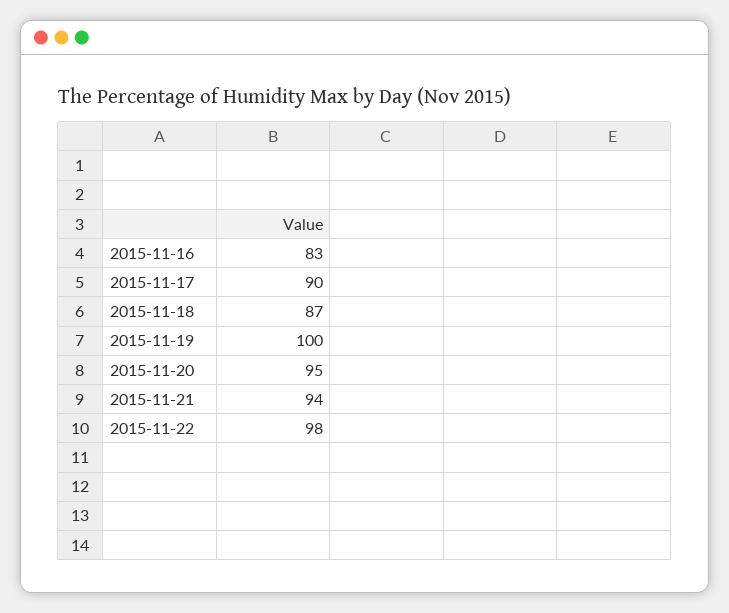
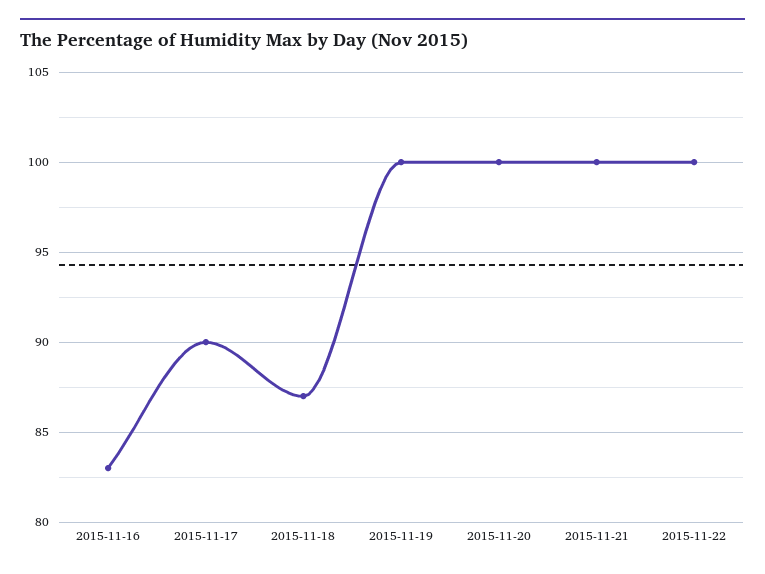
2015-11-20: 95 -> 100
2015-11-21: 94 -> 100
2015-11-22: 98 -> 100

